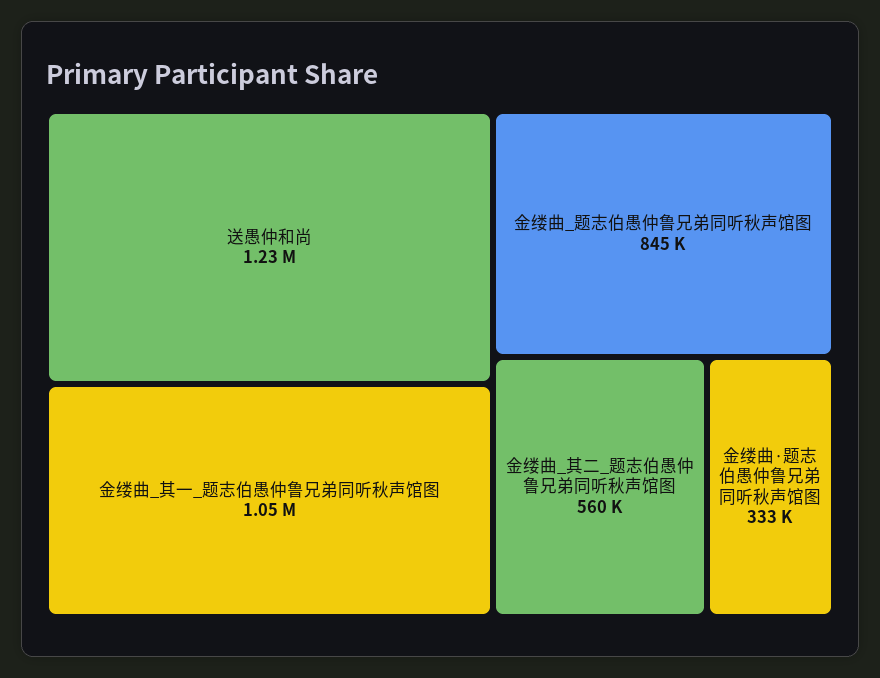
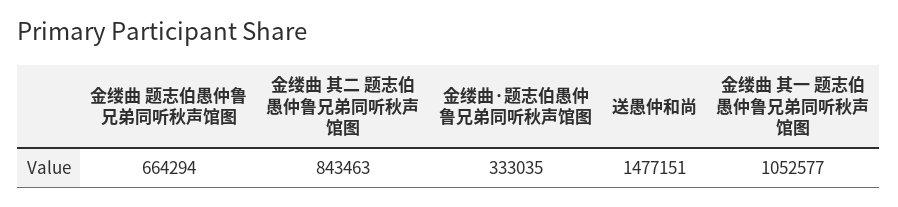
送愚仲和尚: 1230000 -> 1477151
金缕曲_题志伯愚仲鲁兄弟同听秋声馆图: 845000 -> 664294
金缕曲_其二_题志伯愚仲鲁兄弟同听秋声馆图: 560000 -> 843463

